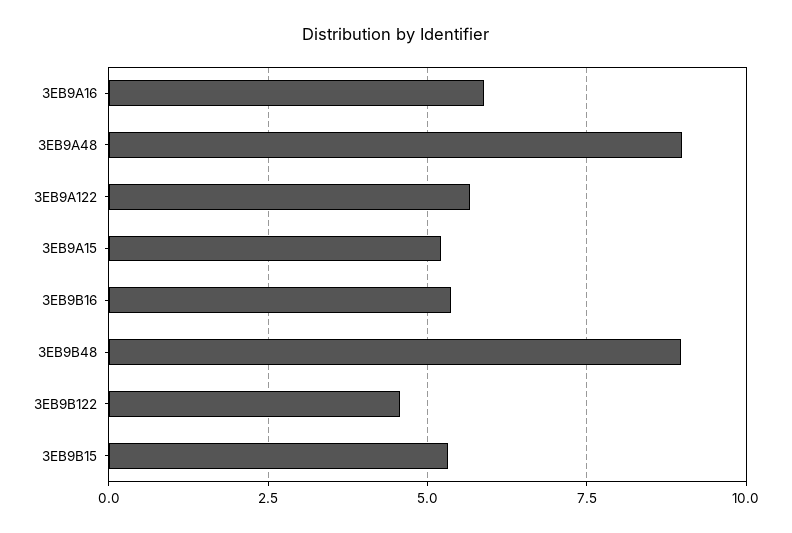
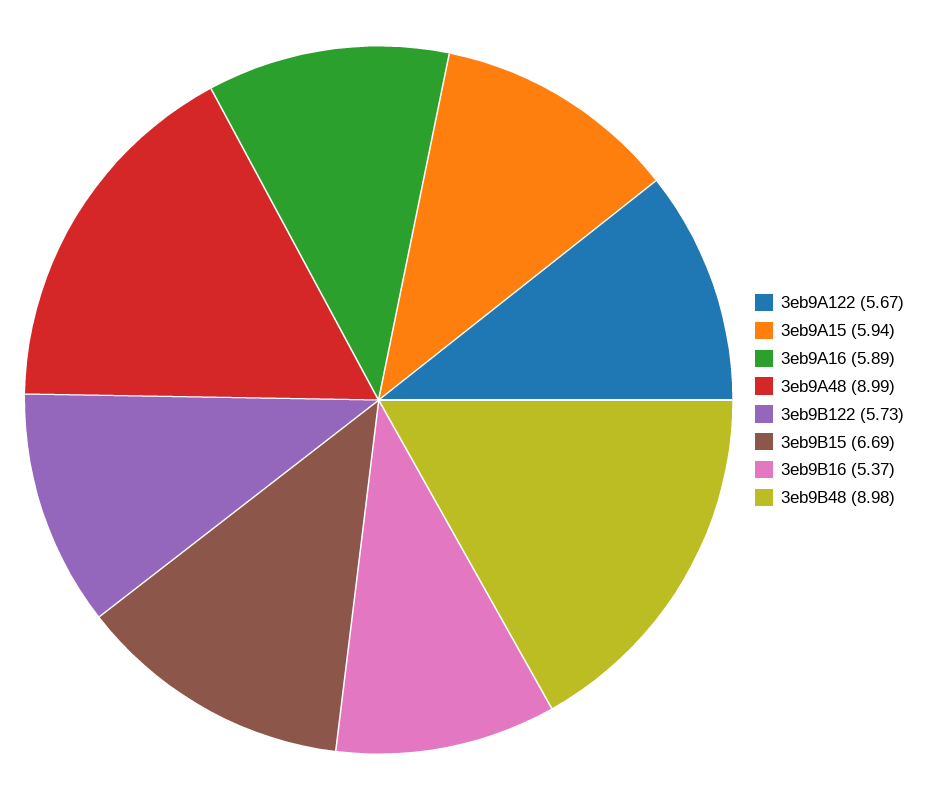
3EB9A15: 5.25 -> 5.94
3EB9B122: 4.5 -> 5.73
3EB9B15: 5.25 -> 6.69

